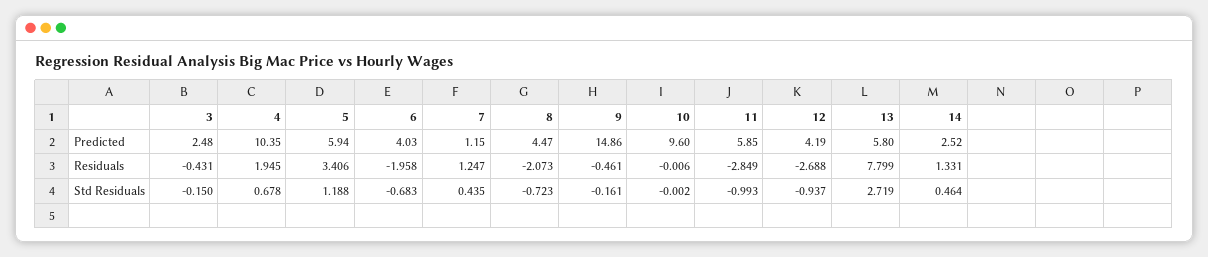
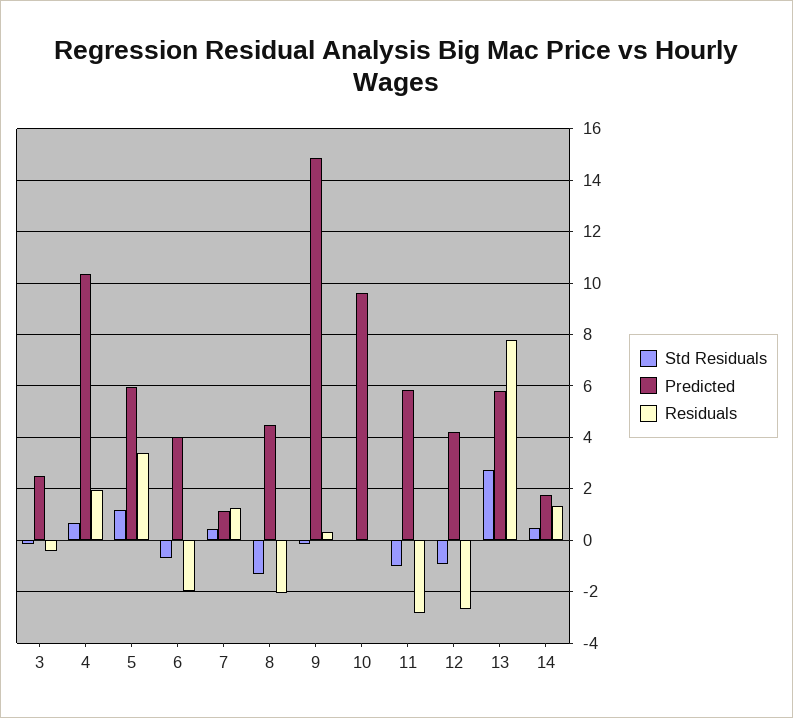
Predicted, 14: 2.52 -> 1.75
Residuals, 9: -0.461 -> 0.25
Std Residuals, 8: -0.723 -> -1.25

